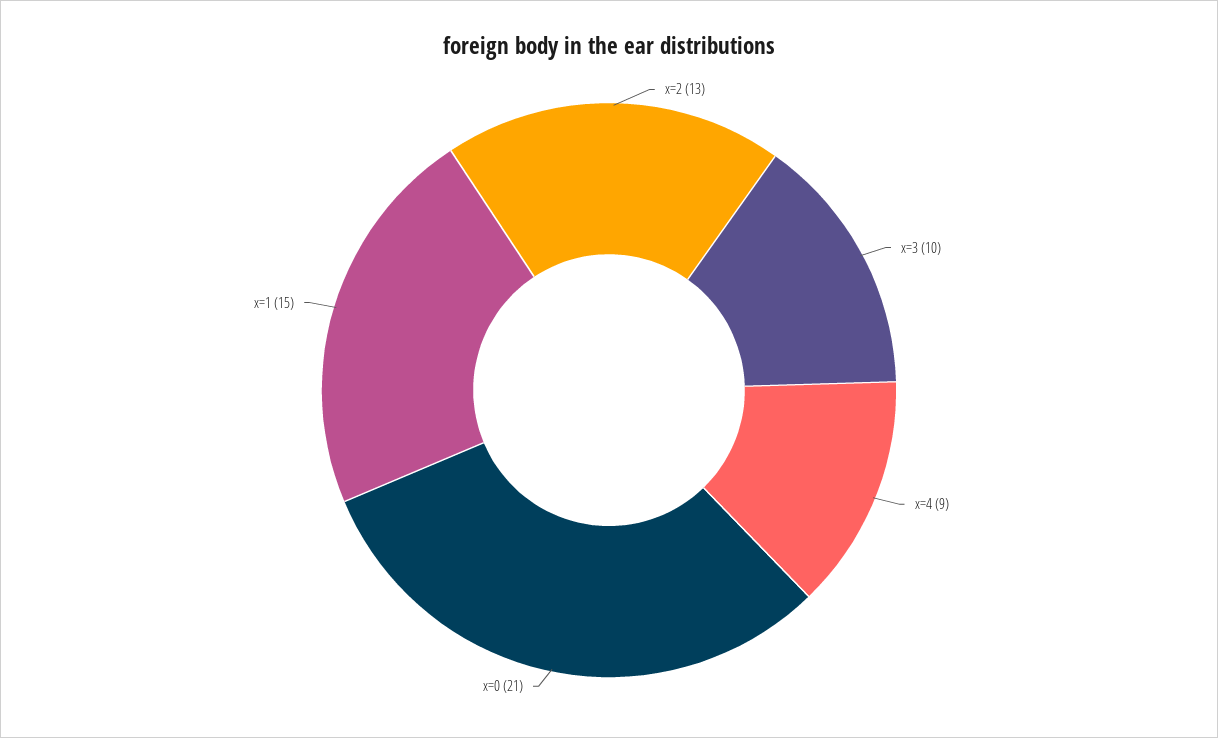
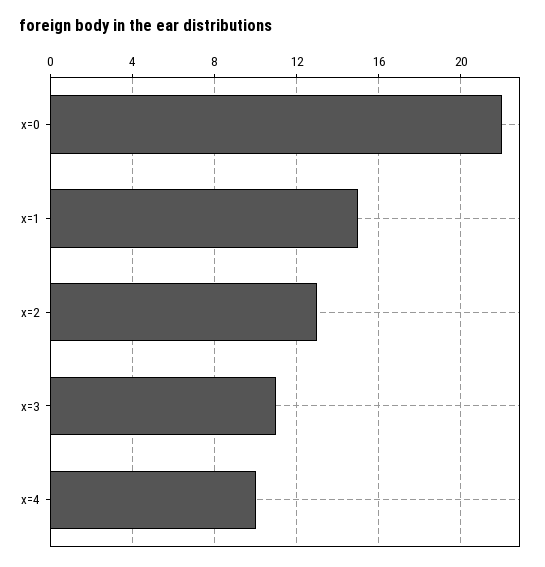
x=3: 10 -> 11
x=4: 9 -> 10
x=0: 21 -> 22

